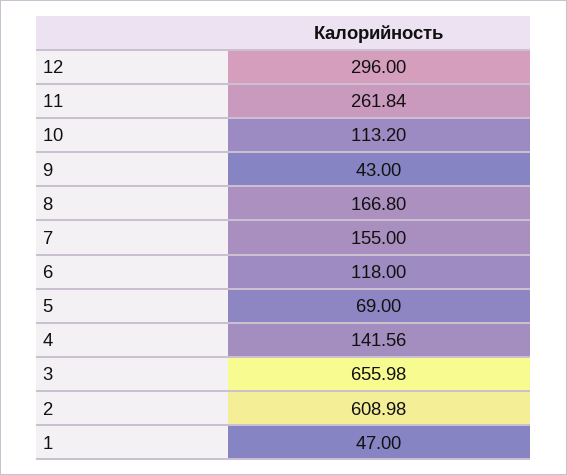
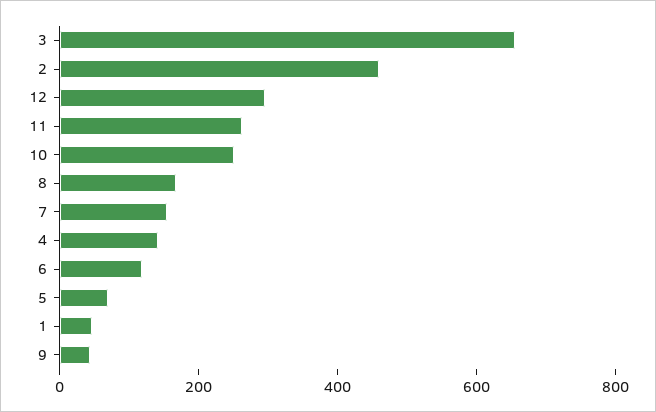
10: 113.2 -> 250
2: 608.98 -> 450

